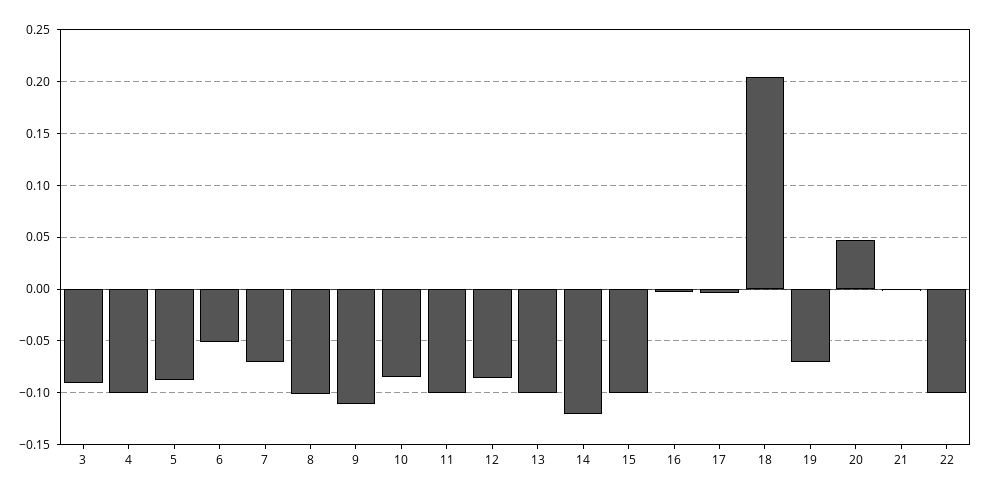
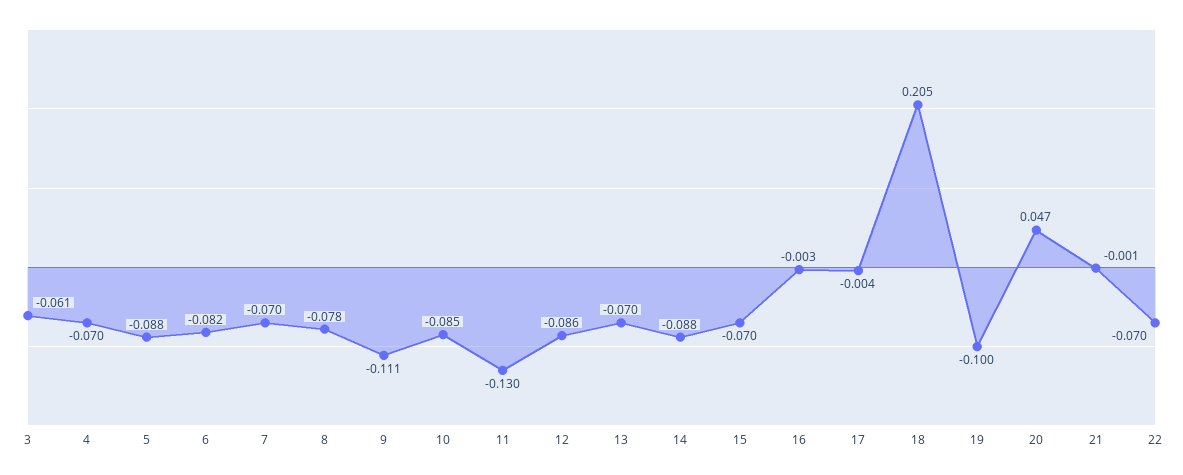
3: -0.09 -> -0.061
4: -0.1 -> -0.07
6: -0.05 -> -0.082
8: -0.1 -> -0.078
11: -0.1 -> -0.13
13: -0.1 -> -0.07
14: -0.12 -> -0.088
15: -0.1 -> -0.07
19: -0.07 -> -0.1
22: -0.1 -> -0.07

